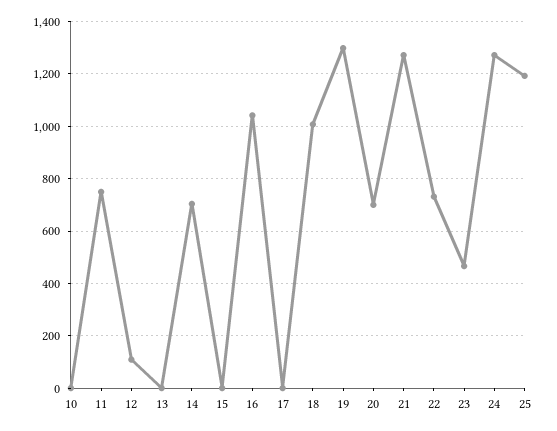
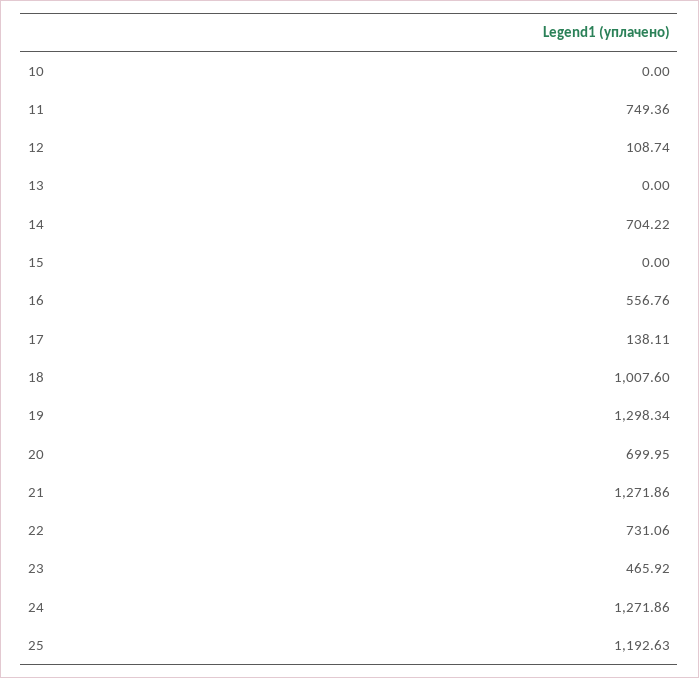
16: 1050 -> 556.76
17: 0 -> 138.11

